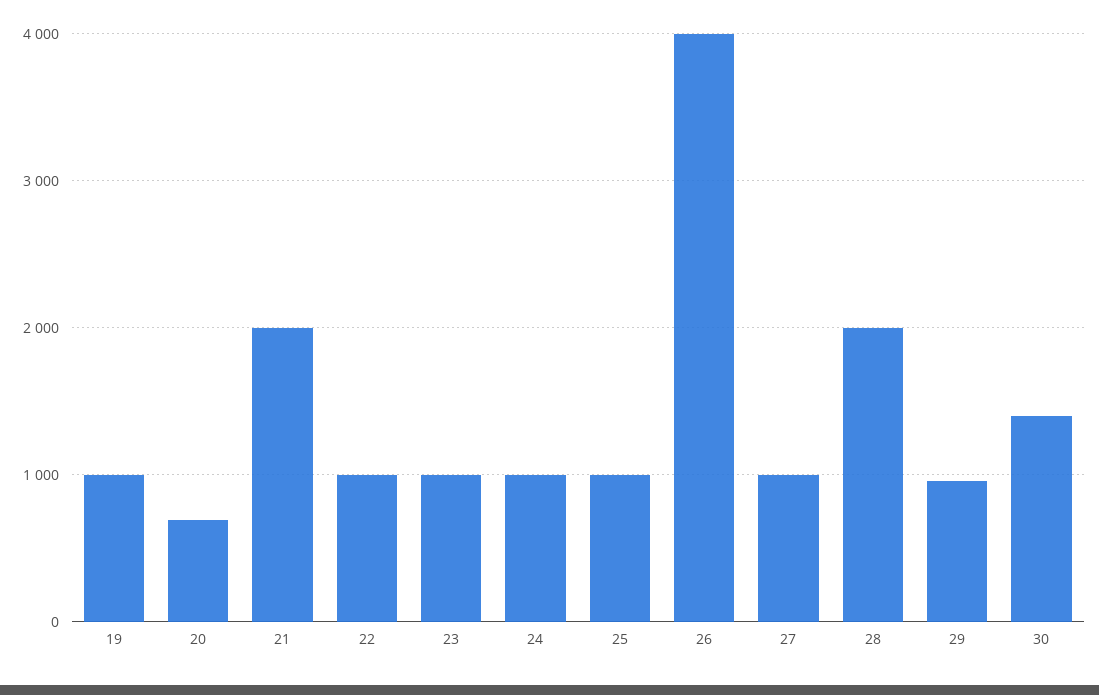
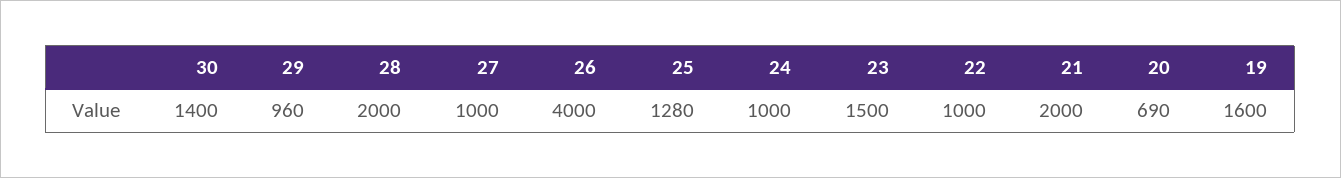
19: 1000 -> 1600
23: 1000 -> 1500
25: 1000 -> 1280

